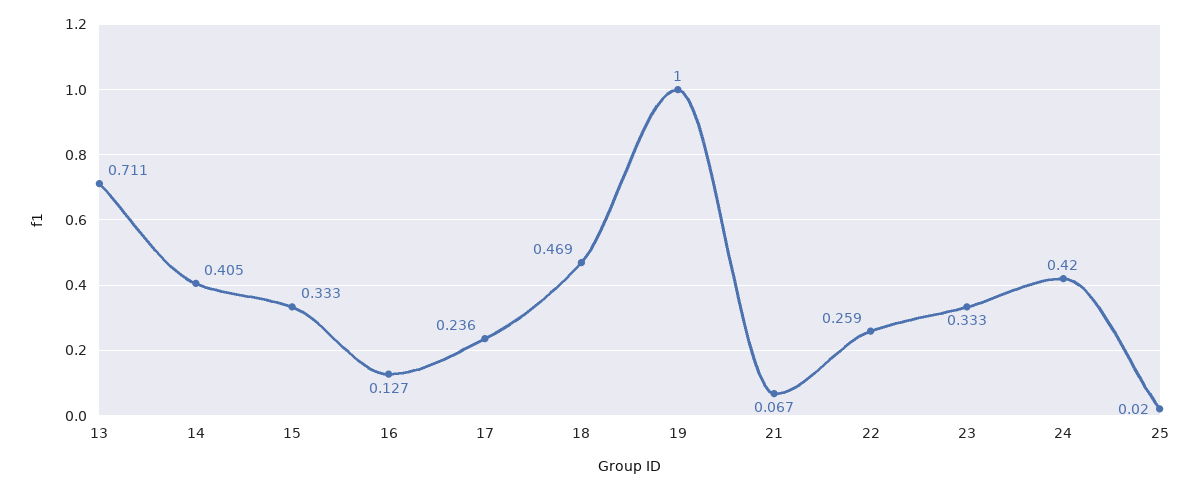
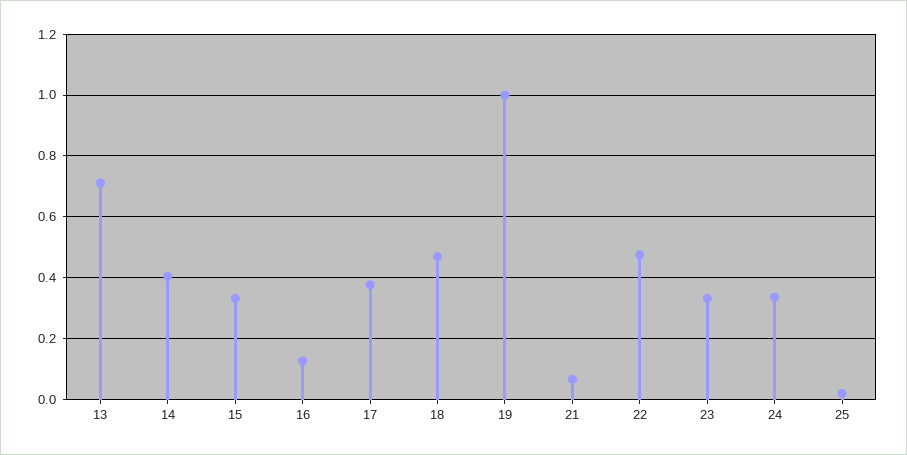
17: 0.236 -> 0.38
22: 0.259 -> 0.48
24: 0.42 -> 0.34

